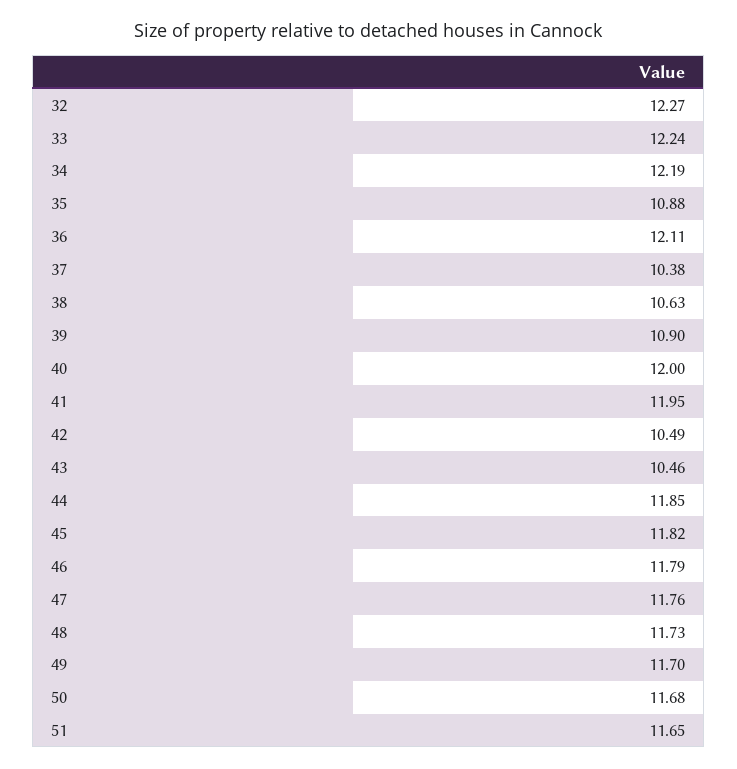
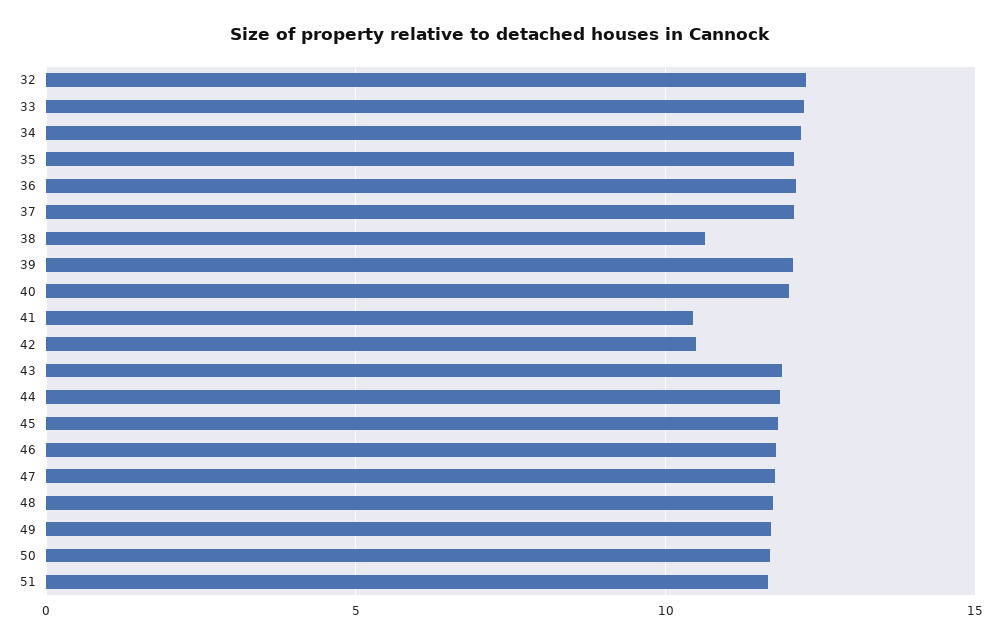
35: 10.88 -> 12
37: 10.38 -> 12
39: 10.9 -> 12
41: 11.95 -> 10.5
43: 10.46 -> 12

